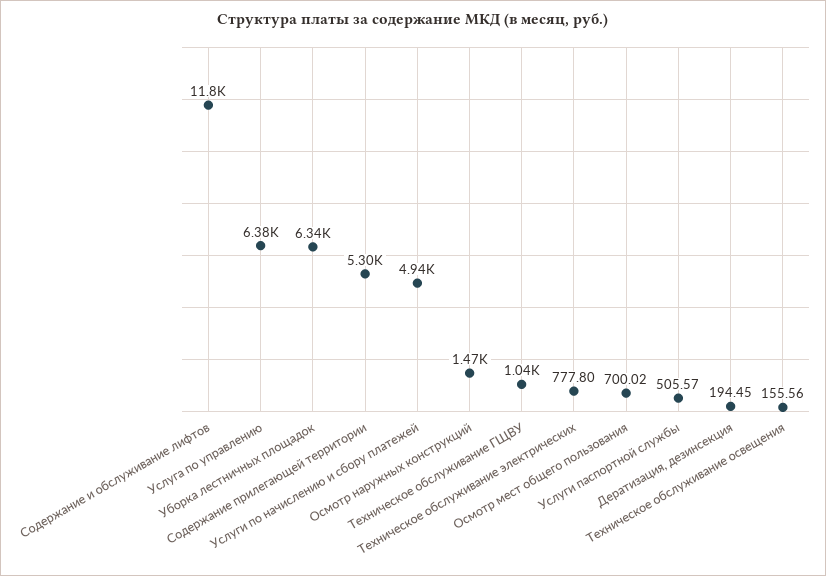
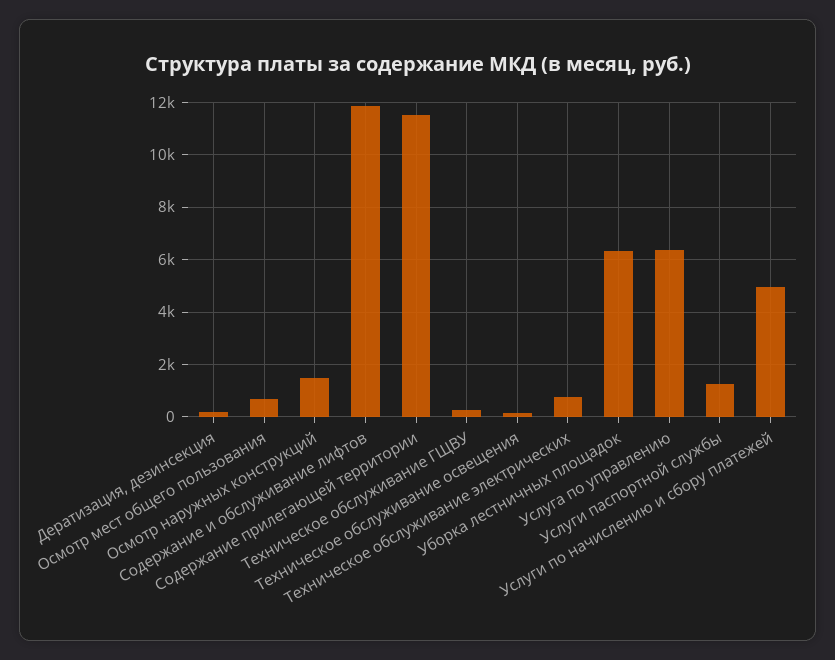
Содержание прилегающей территории: 5300 -> 11500
Техническое обслуживание ГЩВУ: 1040 -> 250
Услуги паспортной службы: 505.57 -> 1250

